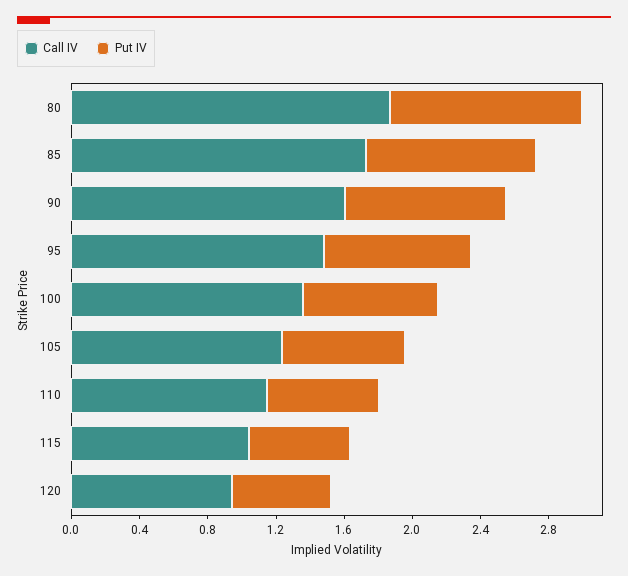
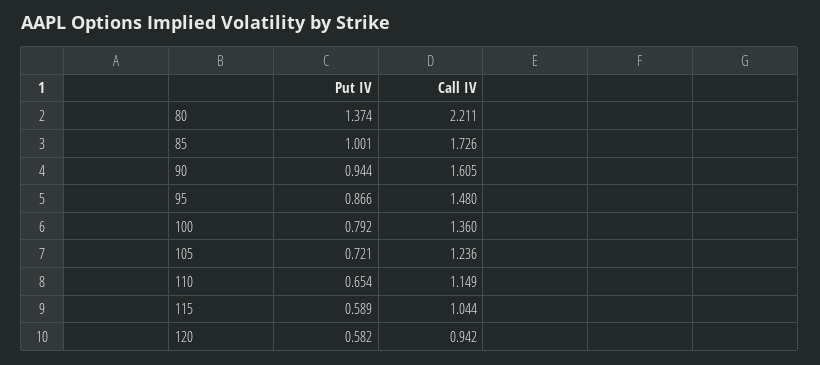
Call IV, 80: 1.9 -> 2.211
Put IV, 80: 1.1 -> 1.374

